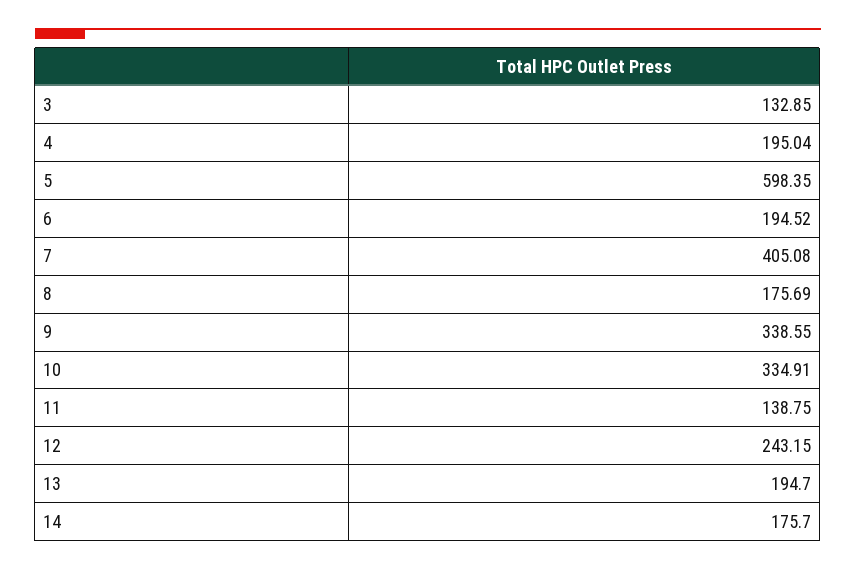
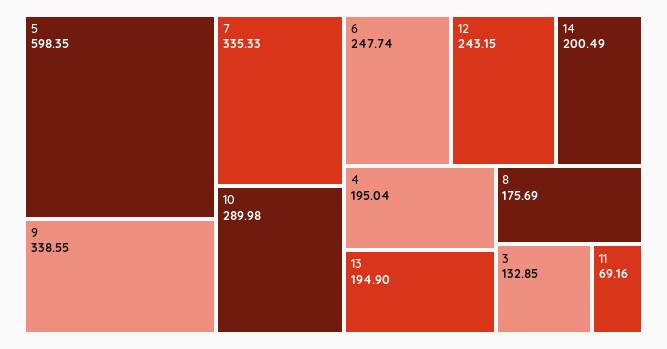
6: 194.52 -> 247.74
7: 405.08 -> 335.33
10: 334.91 -> 289.98
11: 138.75 -> 69.16
13: 194.7 -> 194.9
14: 175.7 -> 200.49

